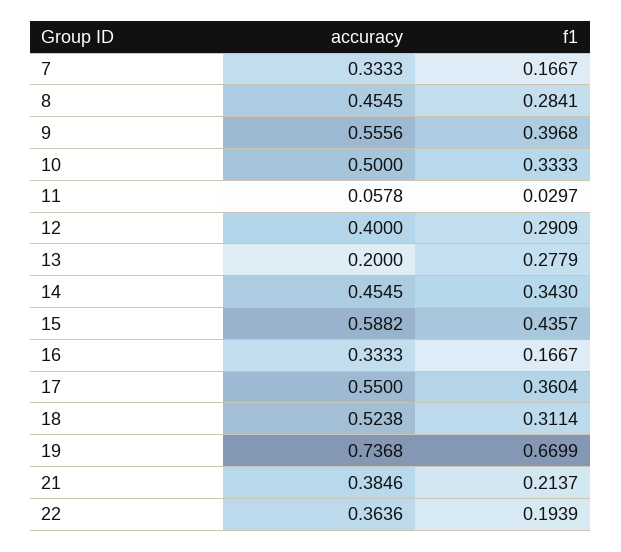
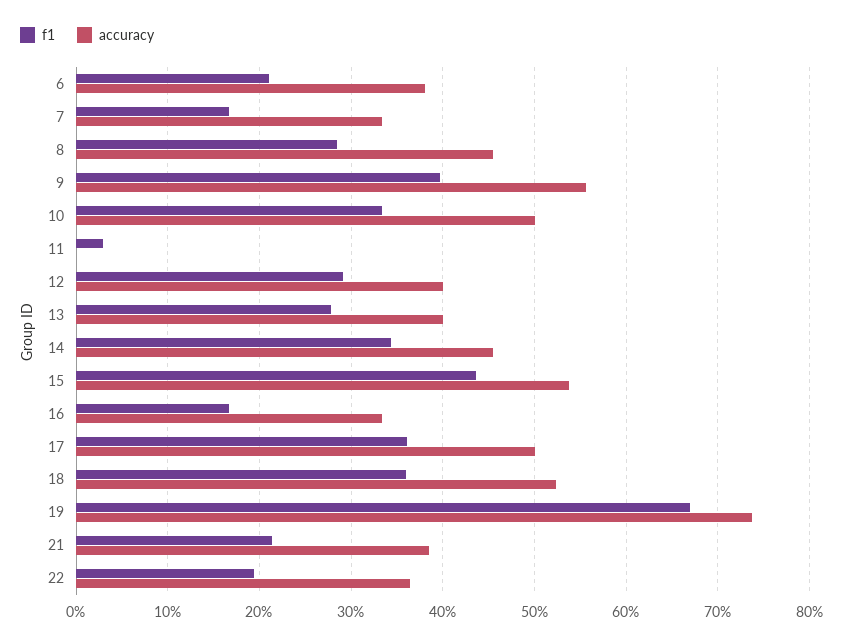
accuracy, 11: 0.0578 -> 0
accuracy, 13: 0.2 -> 0.4
accuracy, 15: 0.5882 -> 0.54
accuracy, 17: 0.55 -> 0.5
f1, 18: 0.3114 -> 0.36
f1, 6: none -> 0.21
accuracy, 6: none -> 0.38

